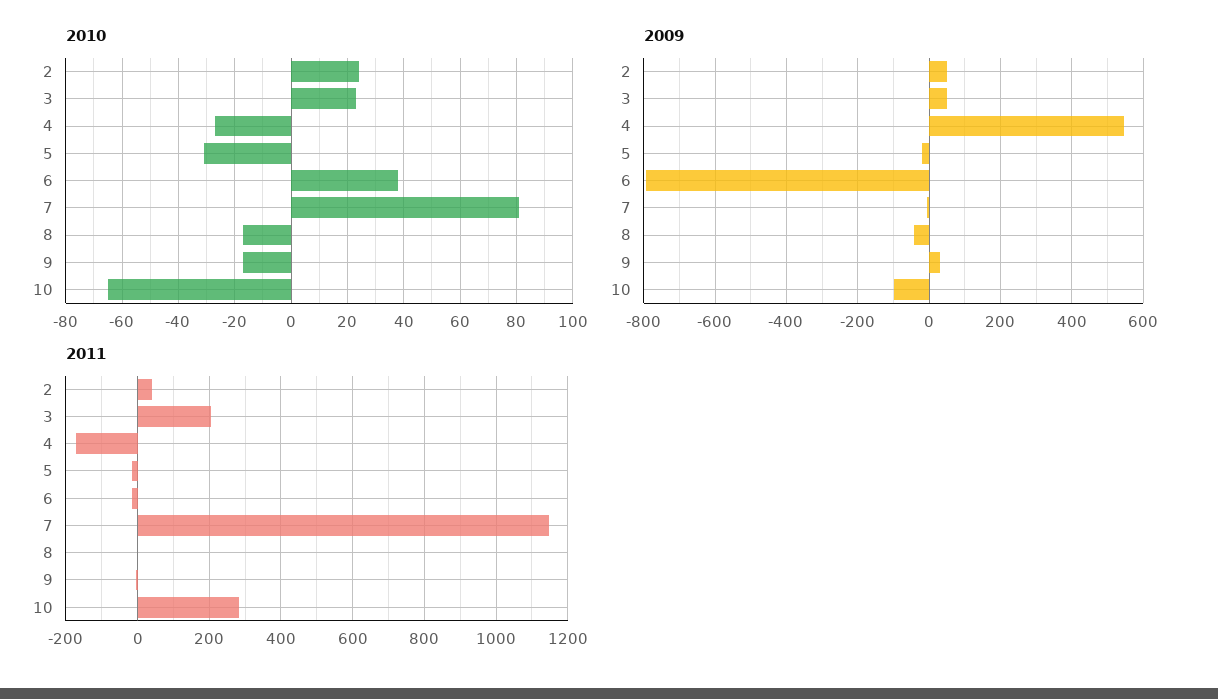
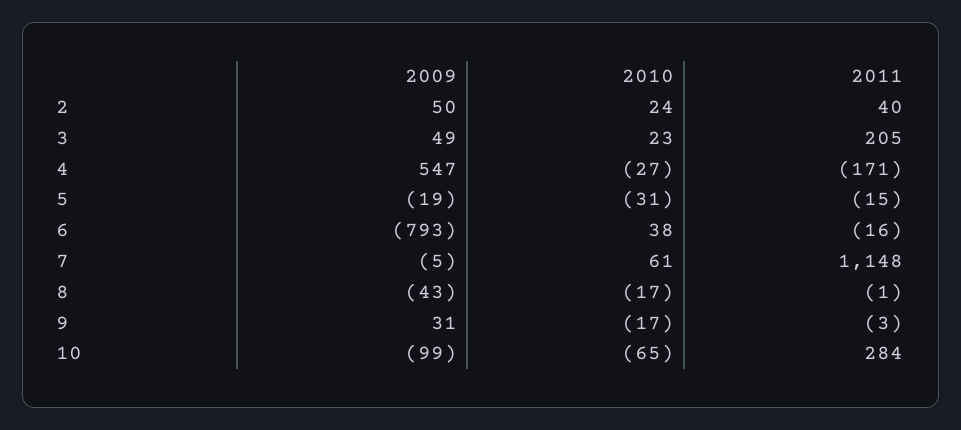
2010, 7: 80 -> 61

